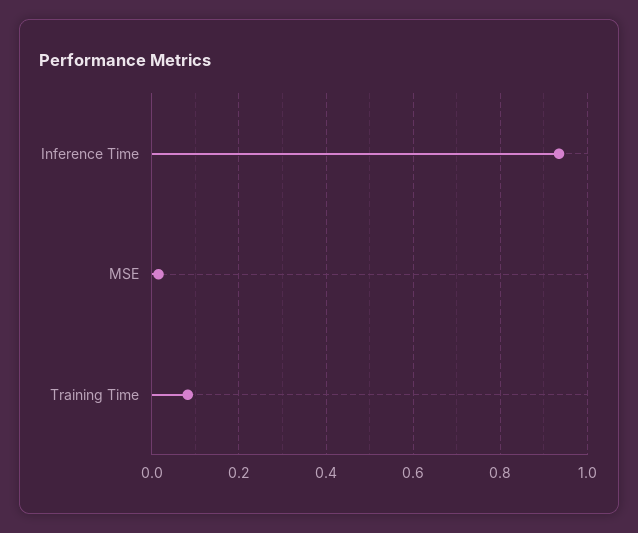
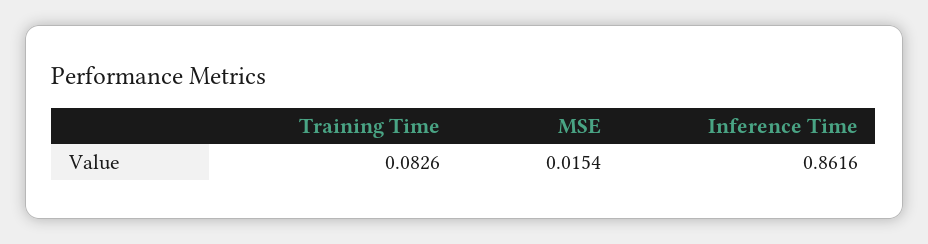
Inference Time: 0.94 -> 0.8616

